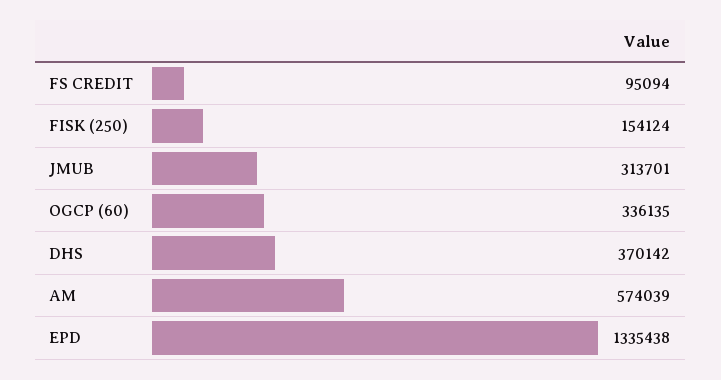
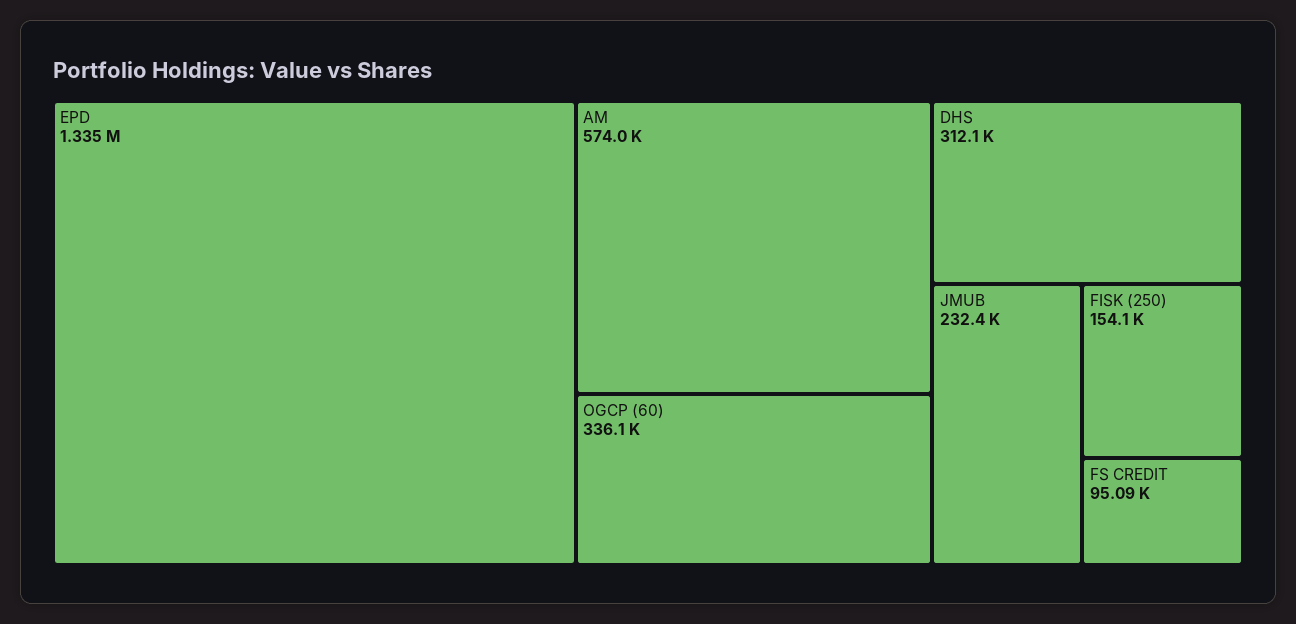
JMUB: 313701 -> 232400
DHS: 370142 -> 312100

